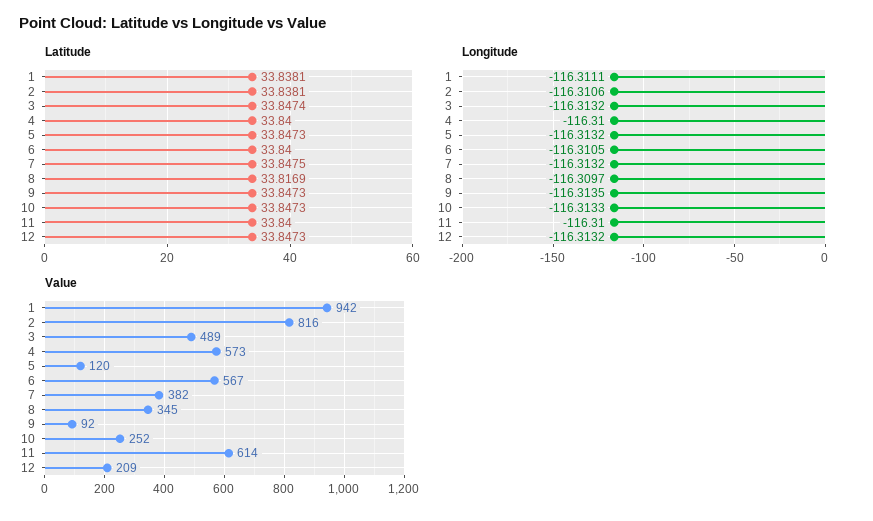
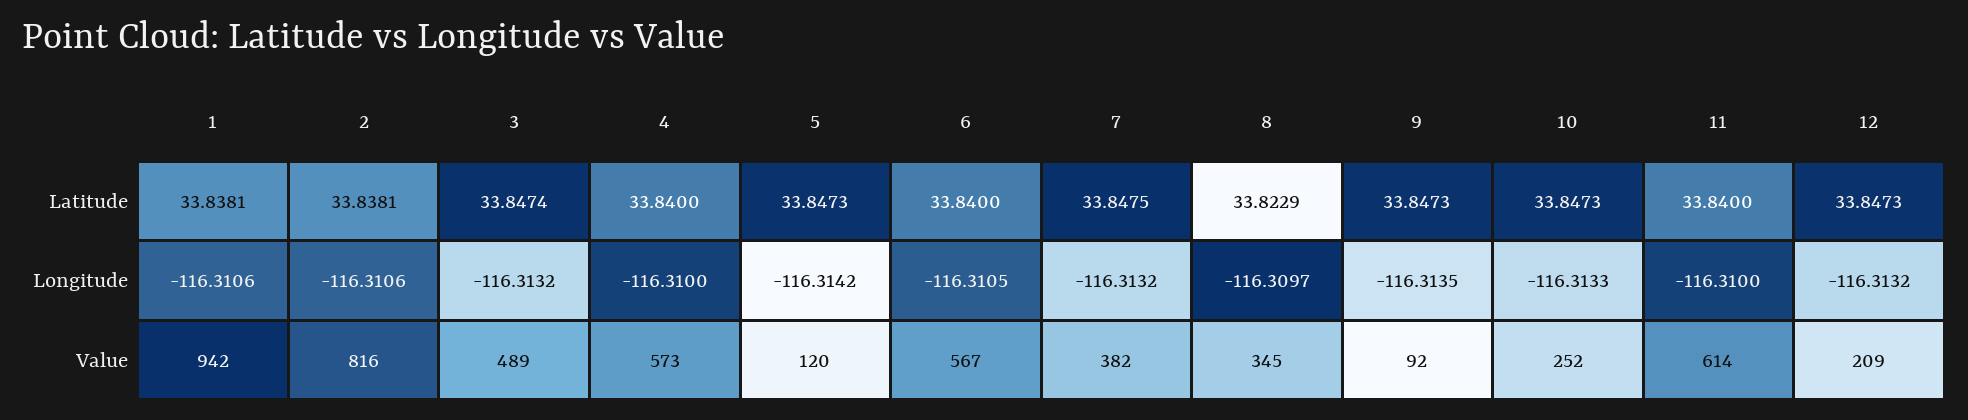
Latitude, 8: 33.8169 -> 33.8229
Longitude, 1: -116.3111 -> -116.3106
Longitude, 5: -116.3132 -> -116.3142

